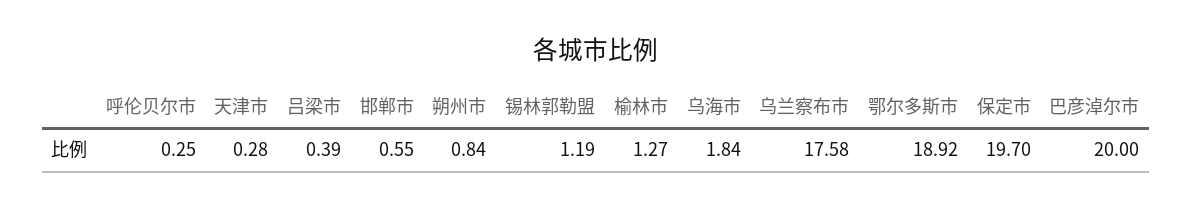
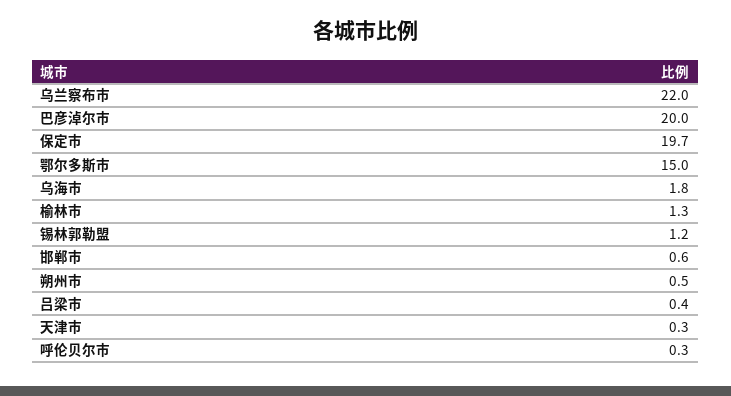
朔州市: 0.84 -> 0.5
乌兰察布市: 17.58 -> 22
鄂尔多斯市: 18.92 -> 15

